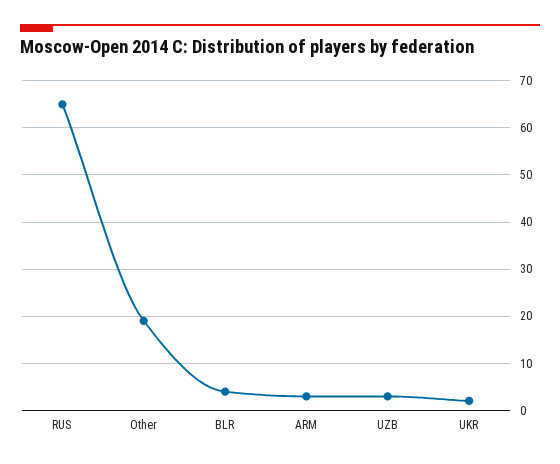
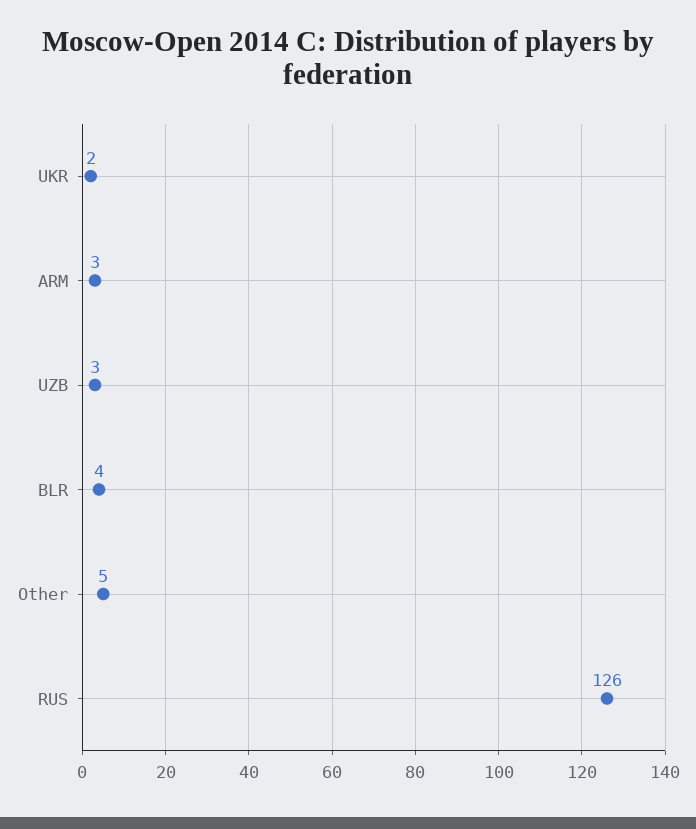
RUS: 65 -> 126
Other: 20 -> 5

